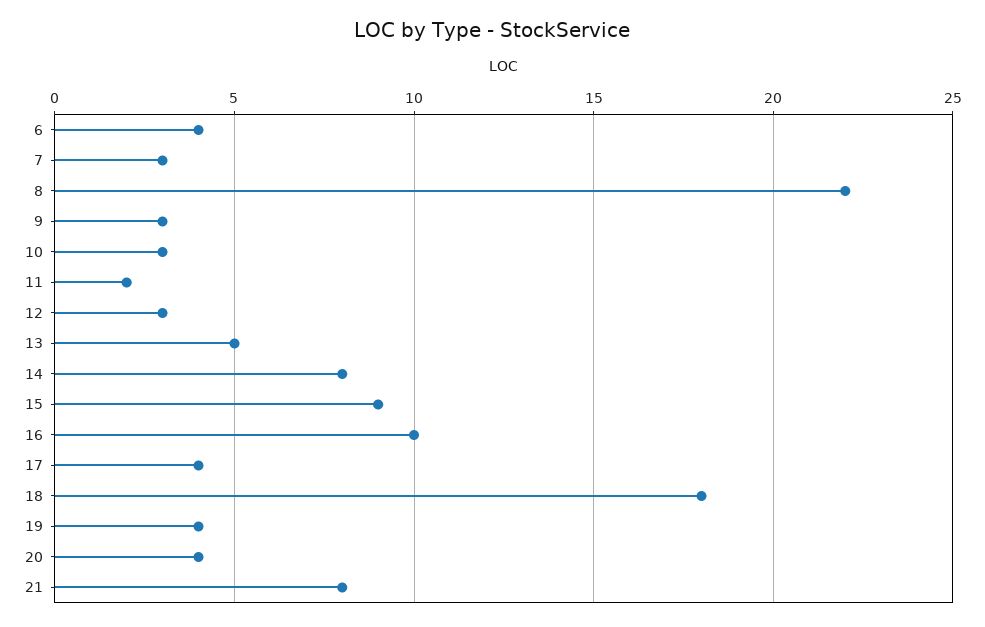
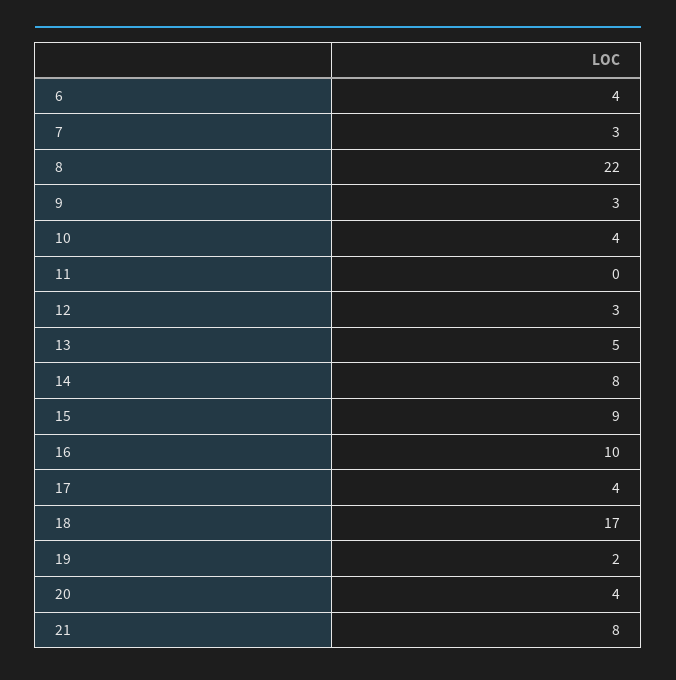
10: 3 -> 4
11: 2 -> 0
18: 18 -> 17
19: 4 -> 2

